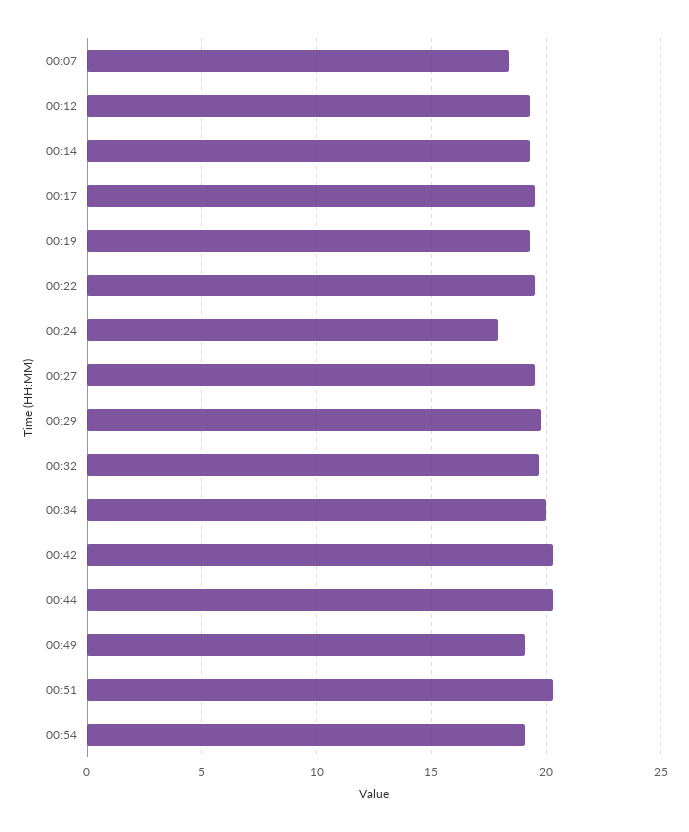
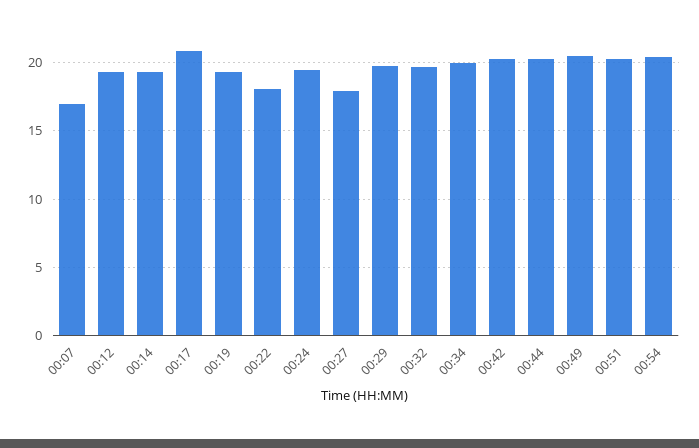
00:07: 18.5 -> 17
00:17: 19.5 -> 21
00:22: 19.5 -> 18
00:24: 18 -> 19.5
00:27: 19.5 -> 18
00:49: 19 -> 20.5
00:54: 19 -> 20.5

